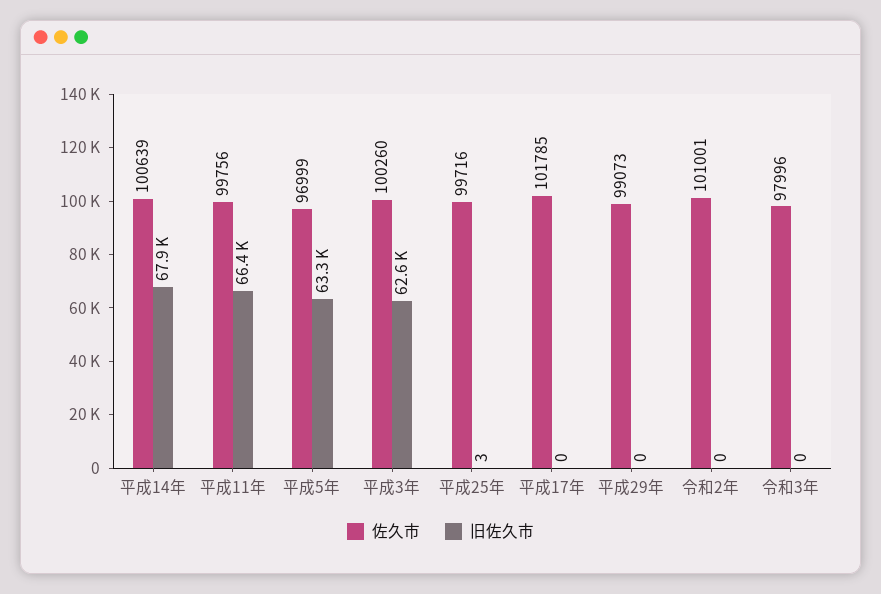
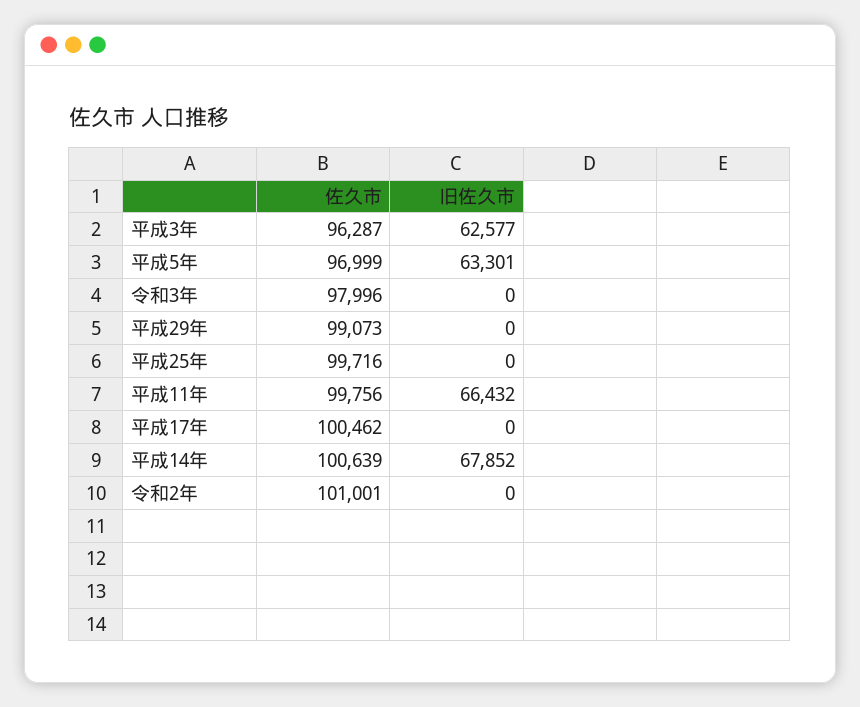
佐久市, 平成3年: 100260 -> 96287
旧佐久市, 平成25年: 3 -> 0
佐久市, 平成17年: 101785 -> 100462

